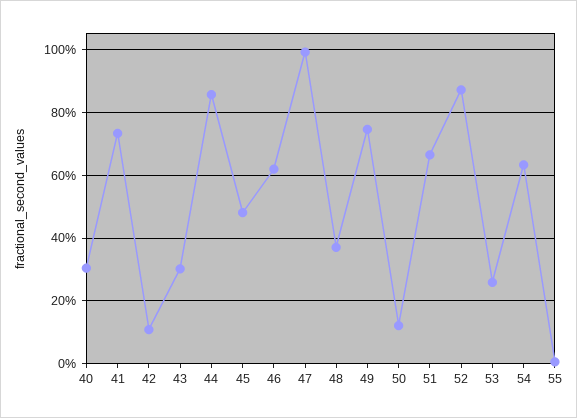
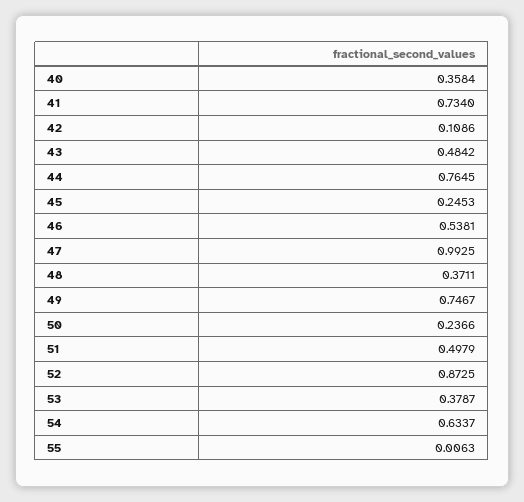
40: 0.3 -> 0.3584
43: 0.3 -> 0.4842
44: 0.86 -> 0.7645
45: 0.48 -> 0.2453
46: 0.62 -> 0.5381
50: 0.12 -> 0.2366
51: 0.66 -> 0.4979
53: 0.26 -> 0.3787

